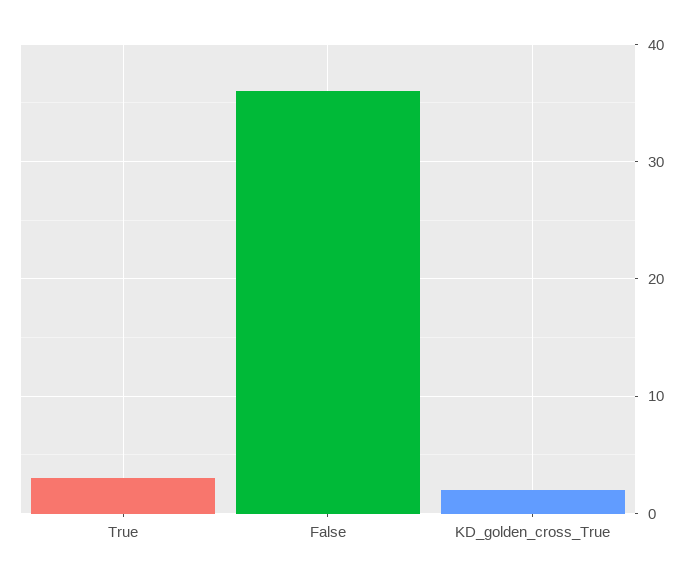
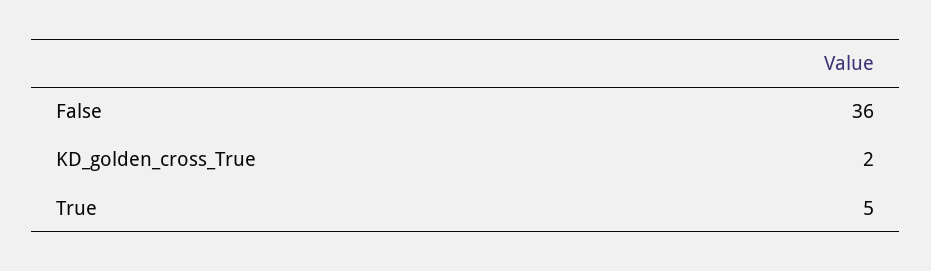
True: 3 -> 5

